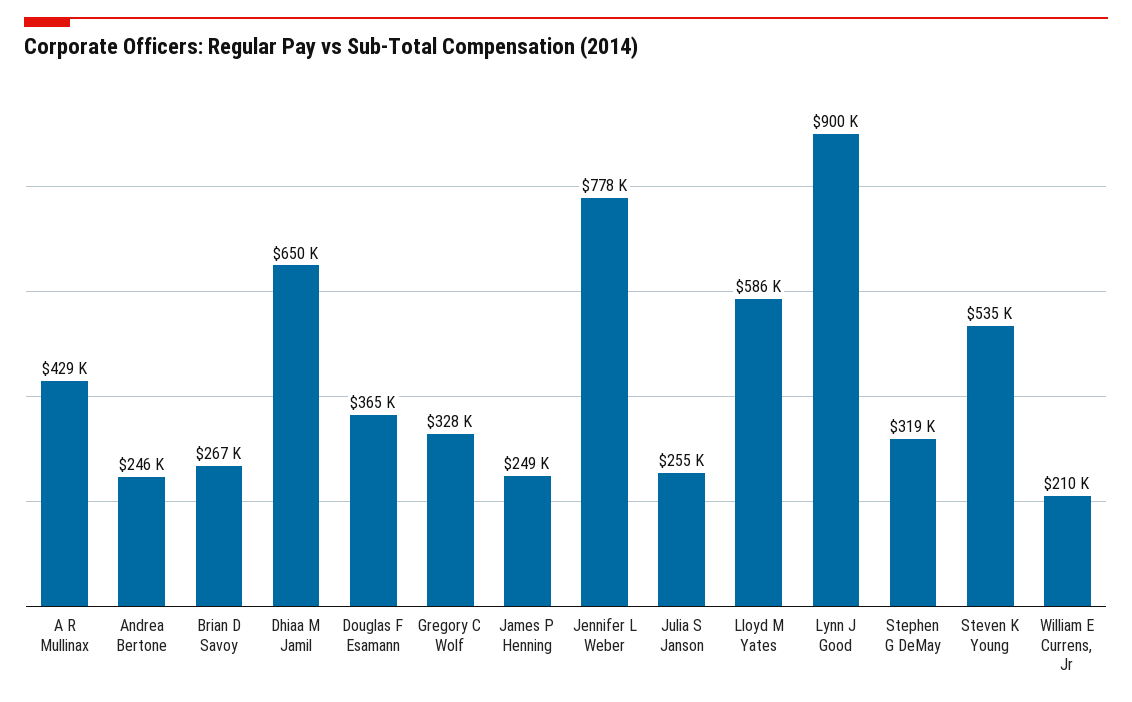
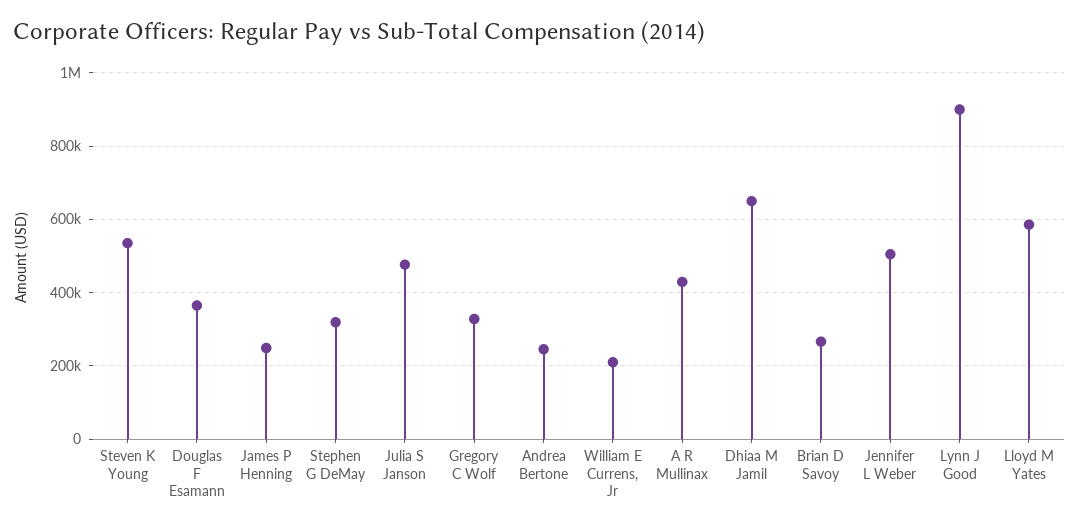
Jennifer L Weber: 778000 -> 500000
Julia S Janson: 255000 -> 480000

